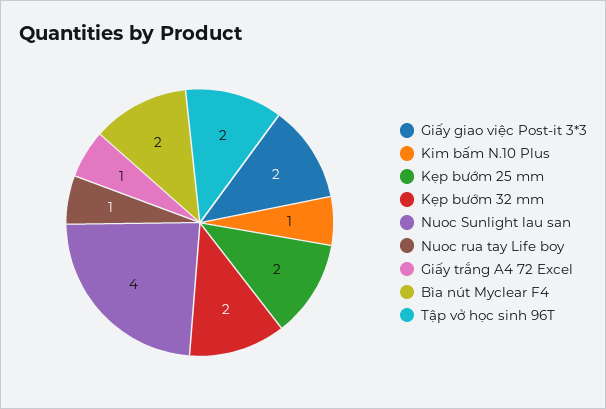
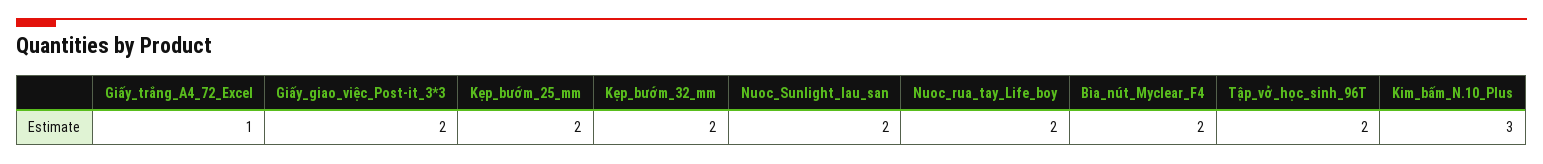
Kim bấm N.10 Plus: 1 -> 3
Nuoc Sunlight lau san: 4 -> 2
Nuoc rua tay Life boy: 1 -> 2

